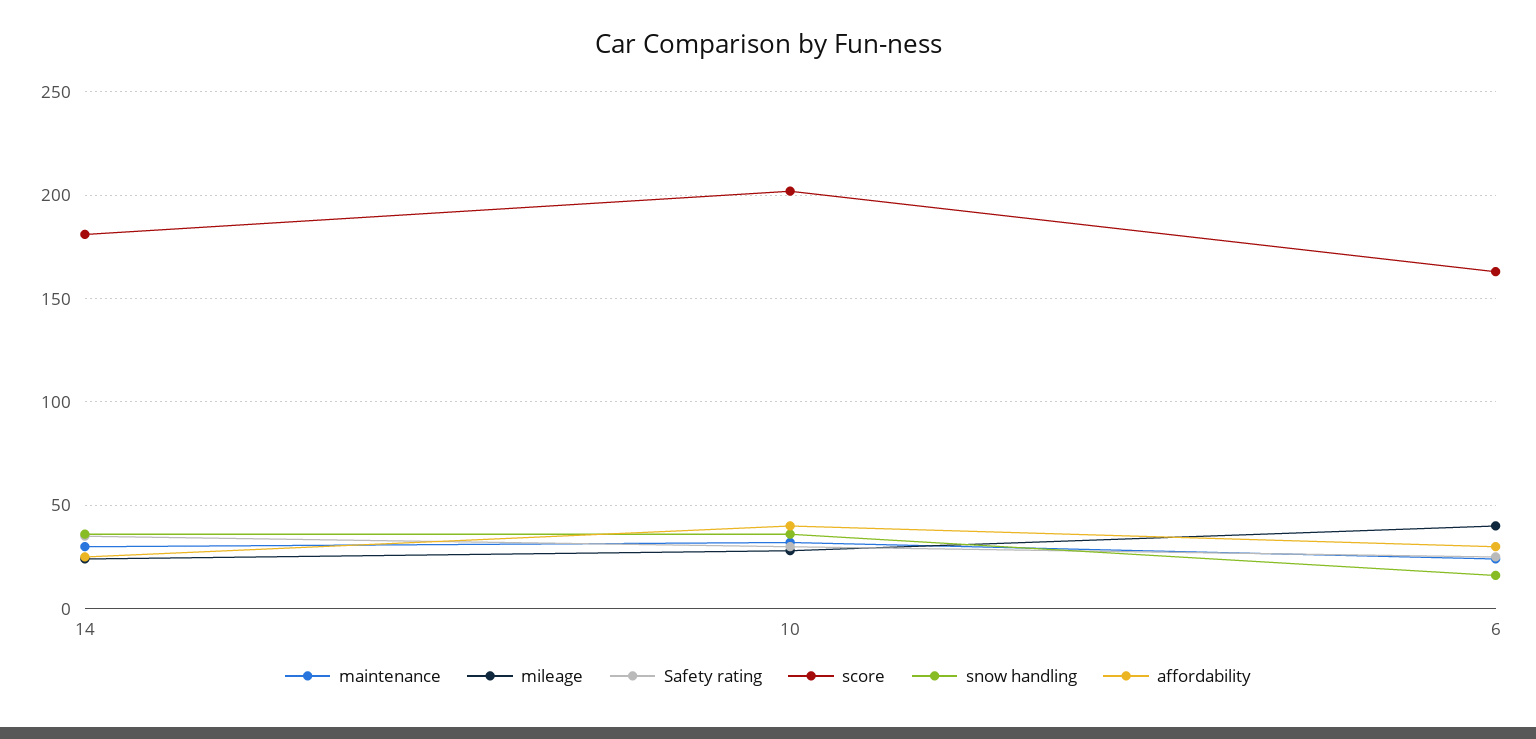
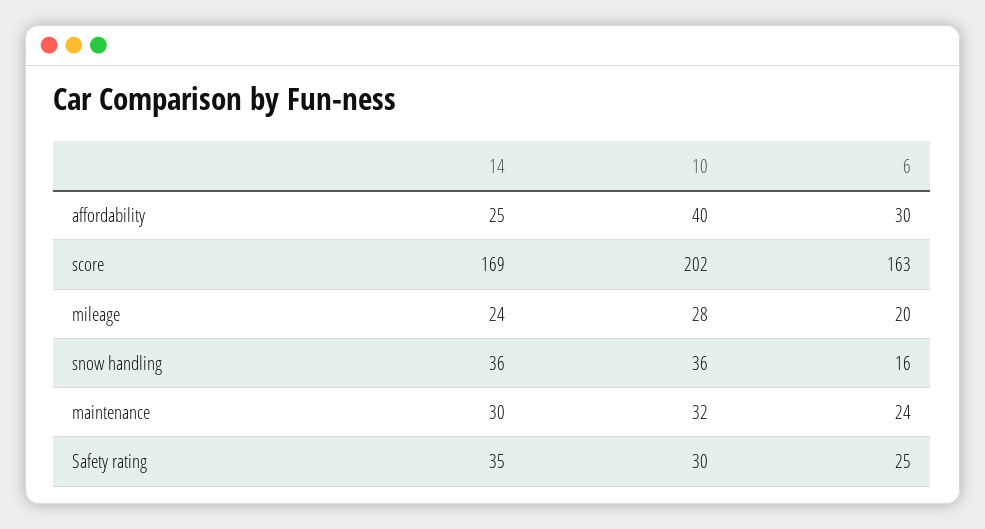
score, 14: 180 -> 169
mileage, 6: 40 -> 20

